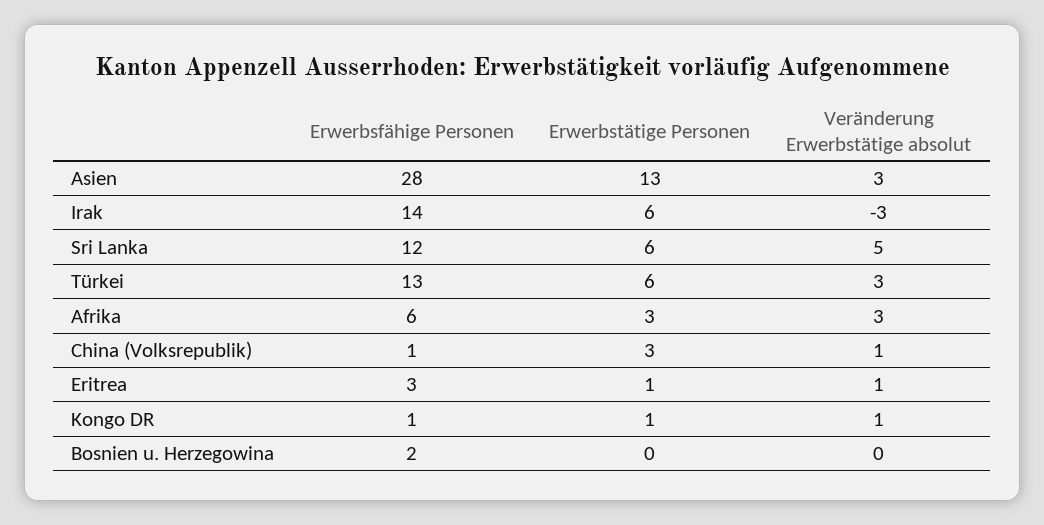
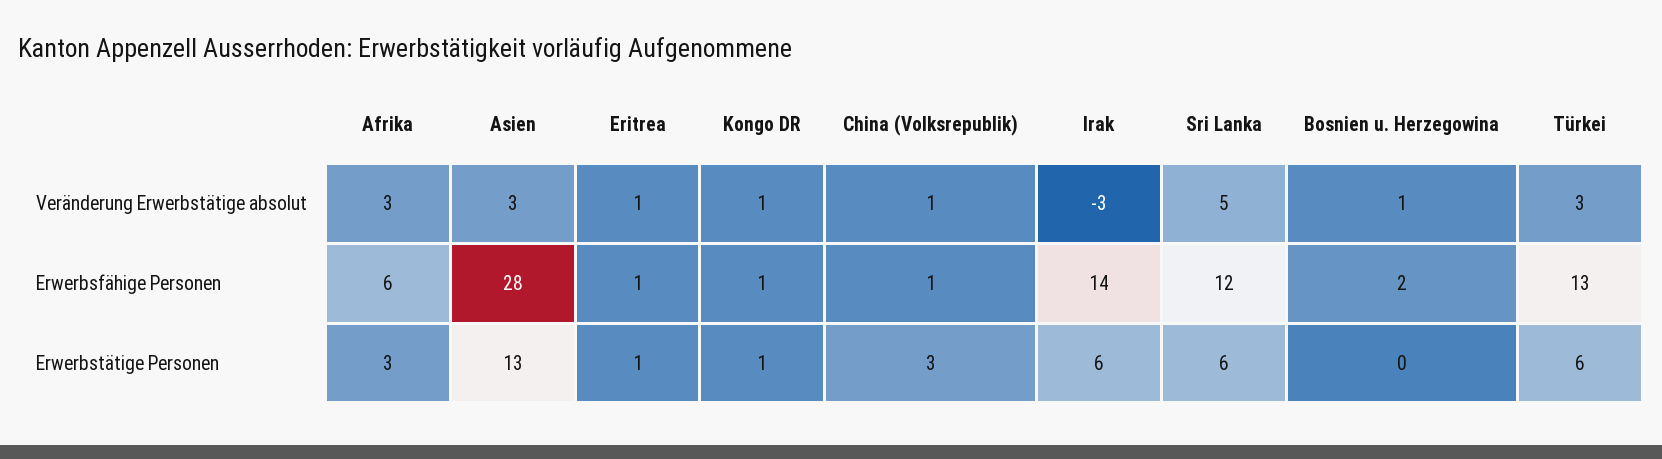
Erwerbsfähige Personen, Eritrea: 3 -> 1
Veränderung Erwerbstätige absolut, Bosnien u. Herzegowina: 0 -> 1

